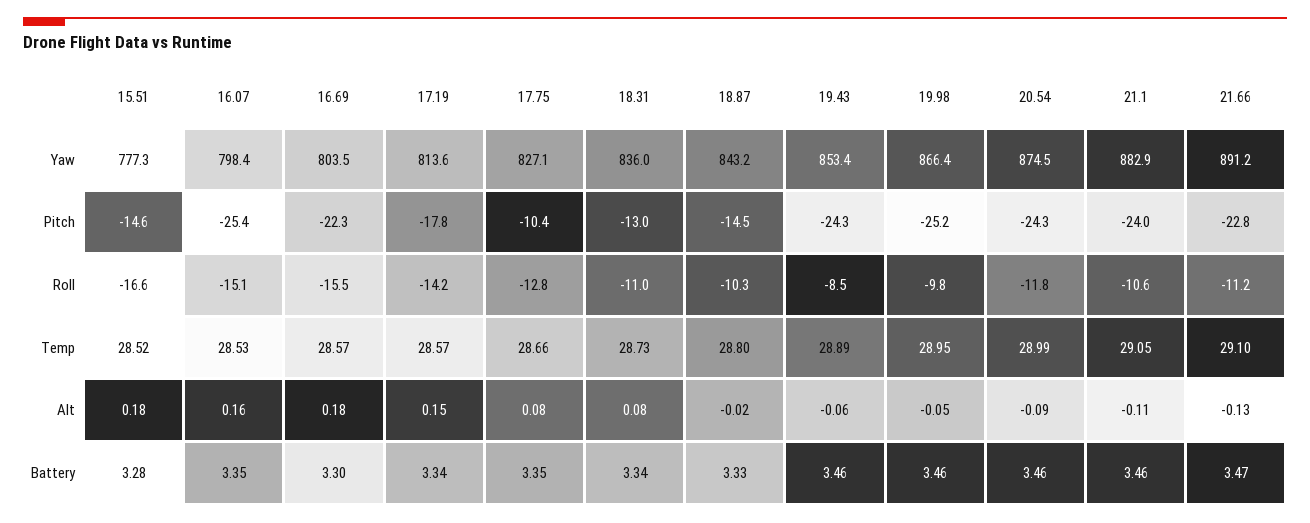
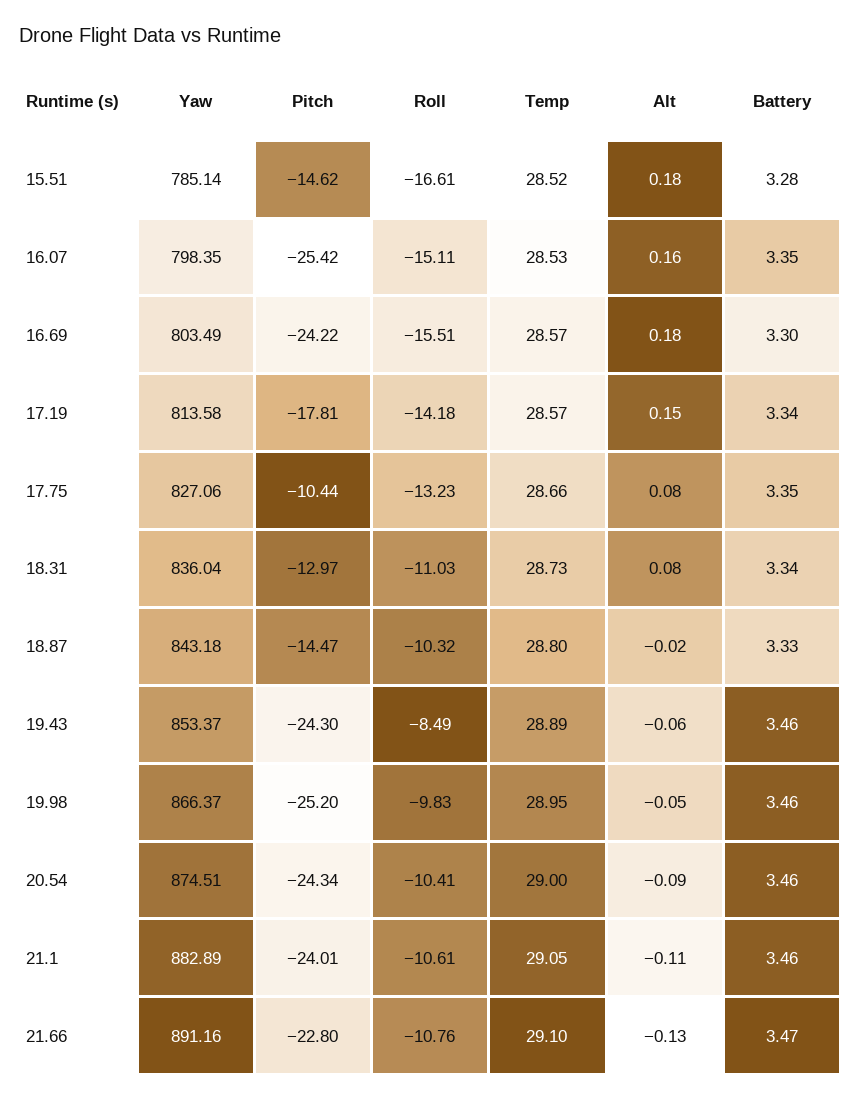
15.51, Yaw: 777.3 -> 785.14
16.69, Pitch: -22.3 -> -24.22
17.75, Roll: -12.8 -> -13.23
20.54, Roll: -11.8 -> -10.41
21.66, Roll: -11.2 -> -10.76
20.54, Temp: 28.99 -> 29

